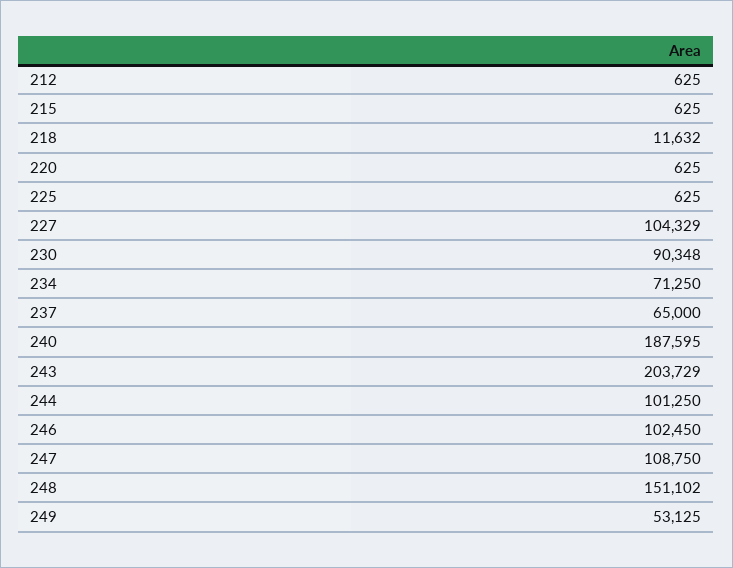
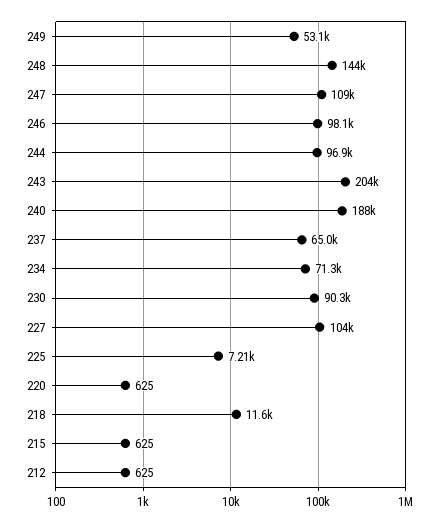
225: 625 -> 7210
244: 101250 -> 96900
246: 102450 -> 98100
248: 151102 -> 144000

